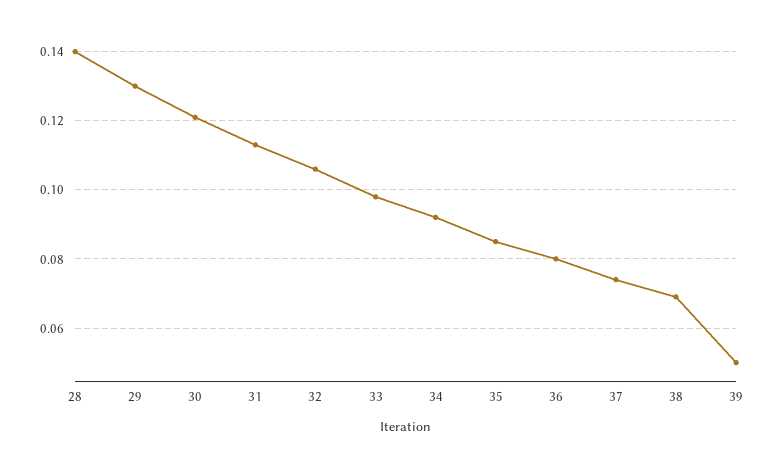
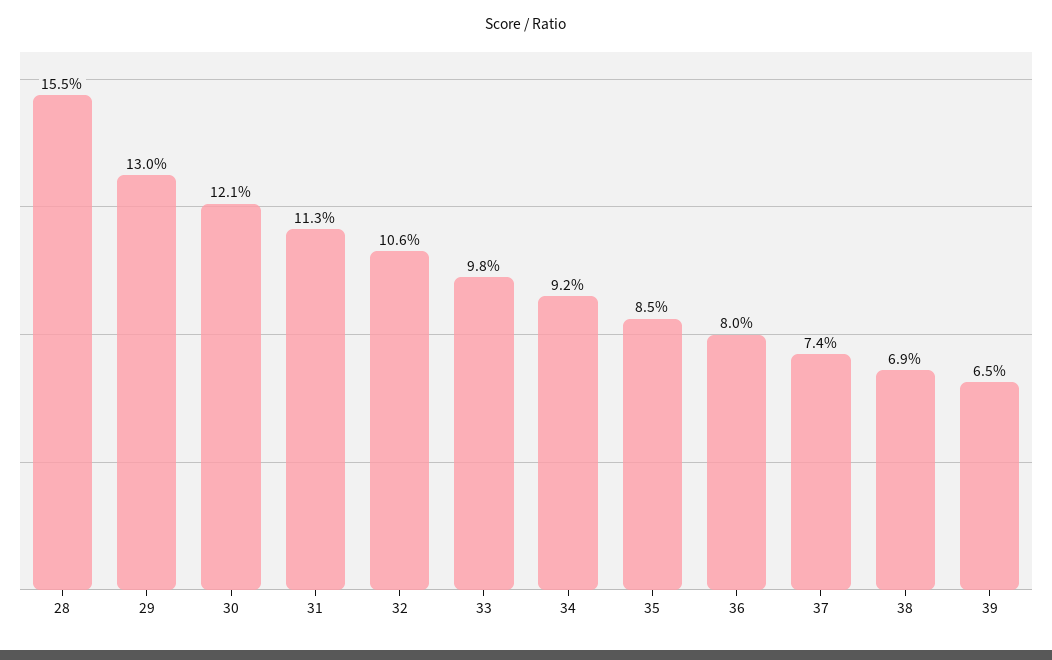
28: 0.14 -> 0.155
39: 0.05 -> 0.065

